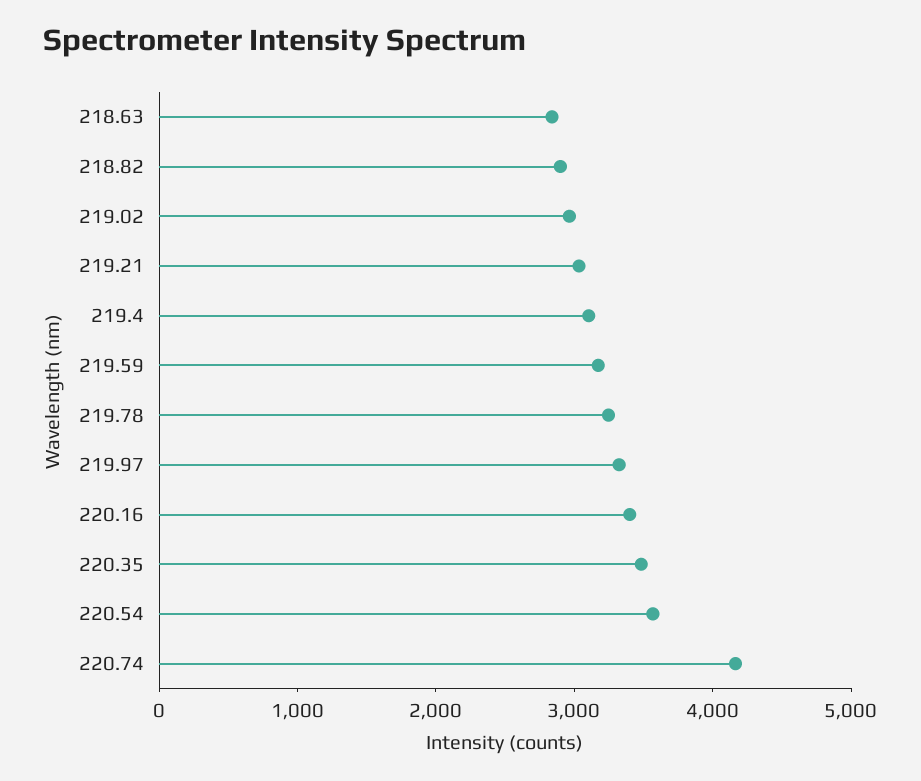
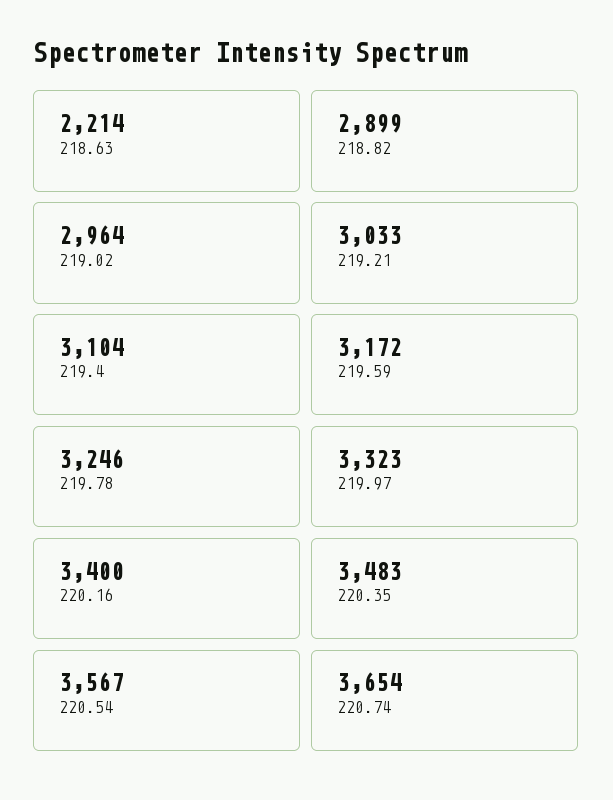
218.63: 2800 -> 2214
220.74: 4200 -> 3654

